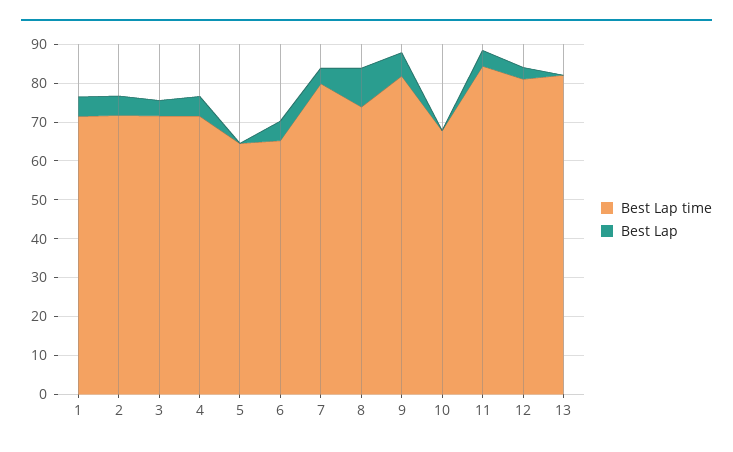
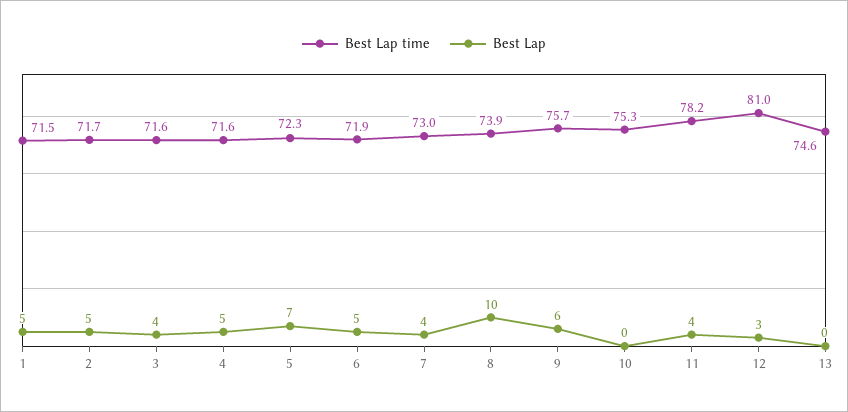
Best Lap time, 5: 65 -> 72.3
Best Lap, 5: 0 -> 7
Best Lap time, 6: 65 -> 71.9
Best Lap time, 7: 80 -> 73
Best Lap time, 9: 82.5 -> 75.7
Best Lap time, 10: 67.5 -> 75.3
Best Lap time, 11: 85 -> 78.2
Best Lap time, 13: 82.5 -> 74.6

